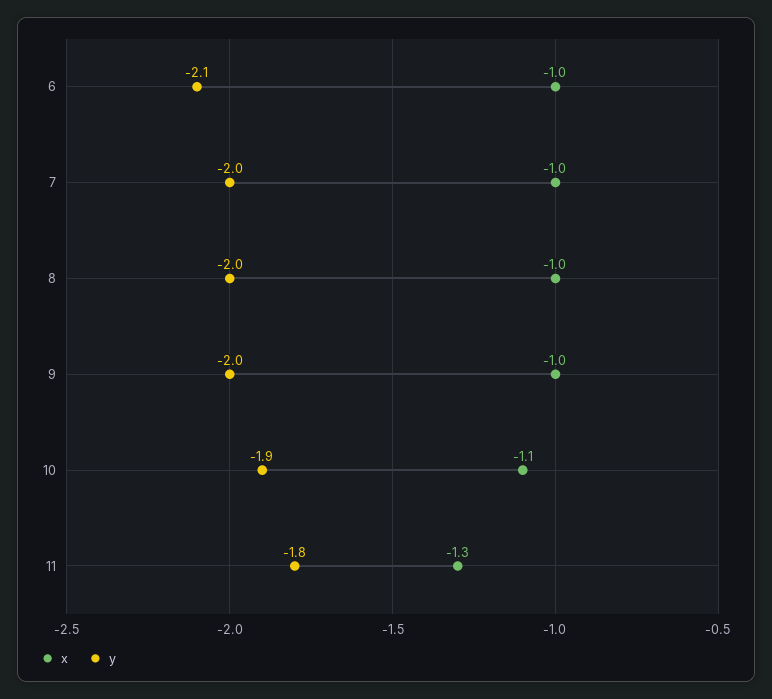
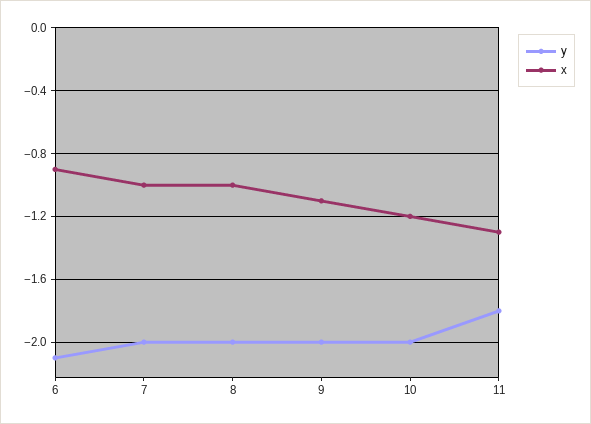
x, 6: -1 -> -0.9
x, 9: -1 -> -1.1
x, 10: -1.1 -> -1.2
y, 10: -1.9 -> -2

